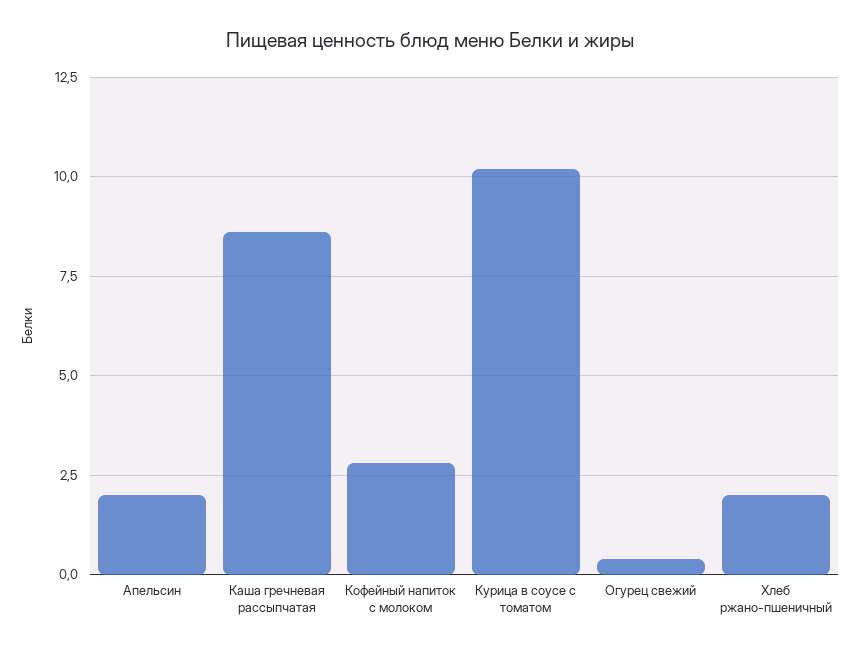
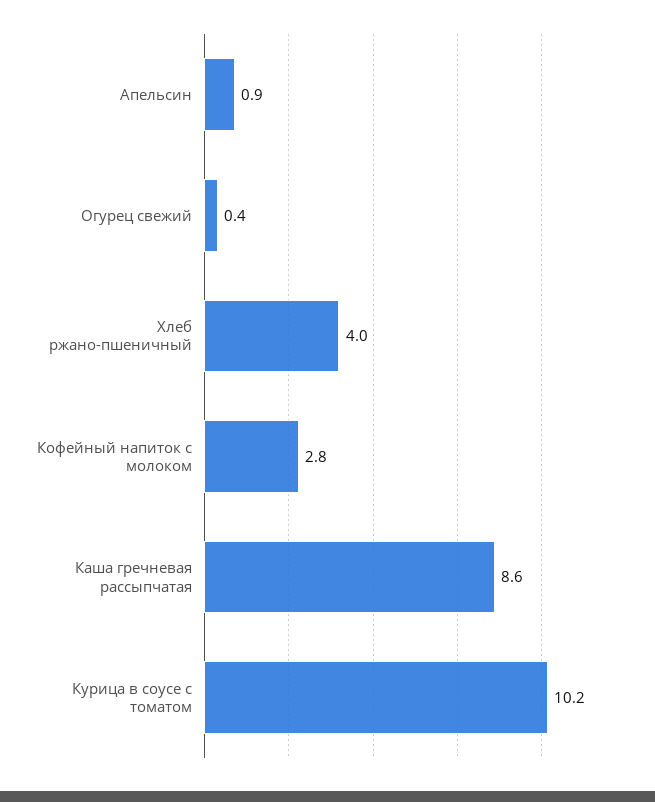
Апельсин: 2 -> 0.9
Хлеб ржано-пшеничный: 2 -> 4

